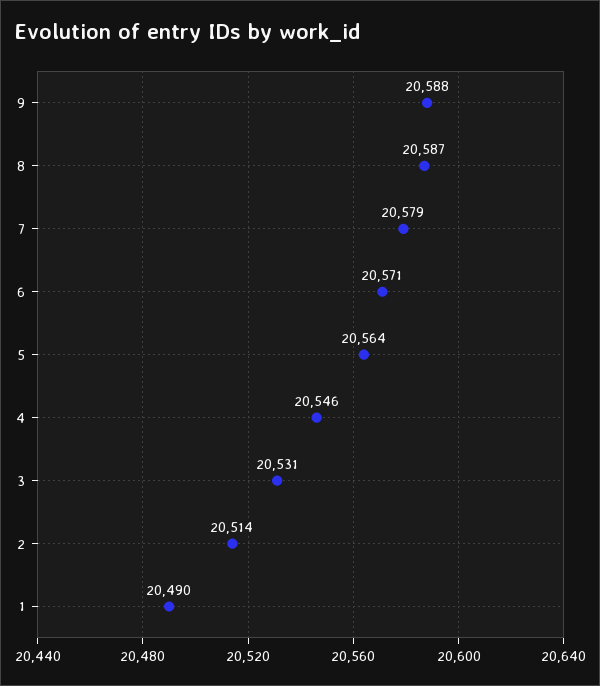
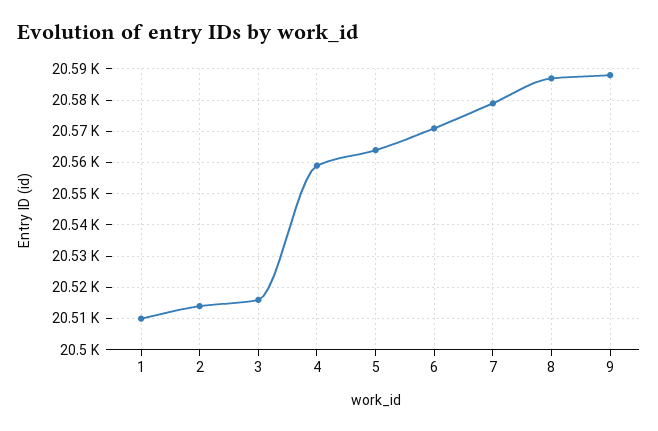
4: 20546 -> 20560
3: 20531 -> 20515
1: 20490 -> 20510

